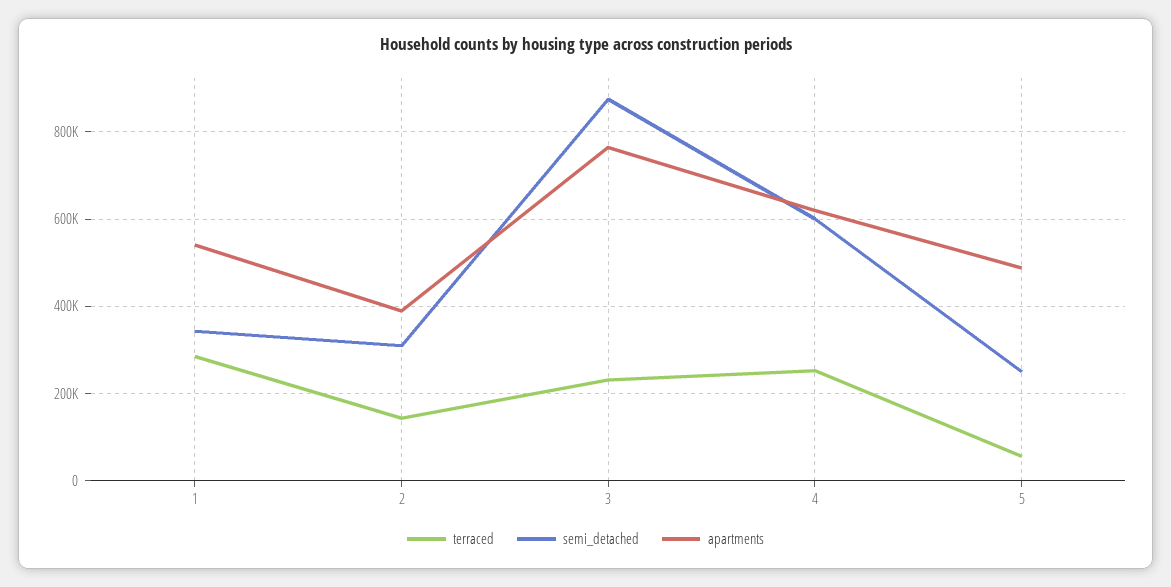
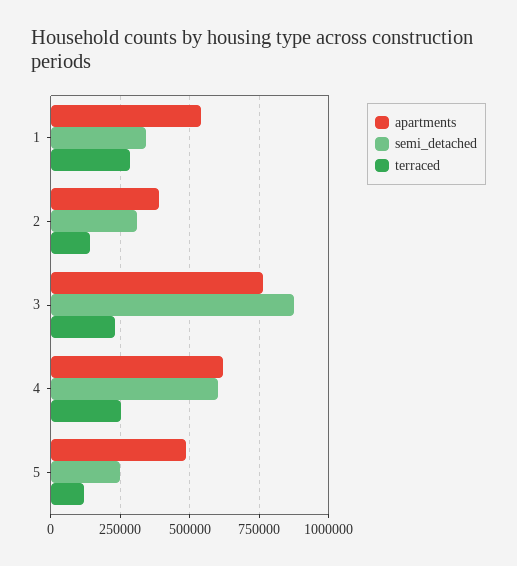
terraced, 5: 60000 -> 125000

